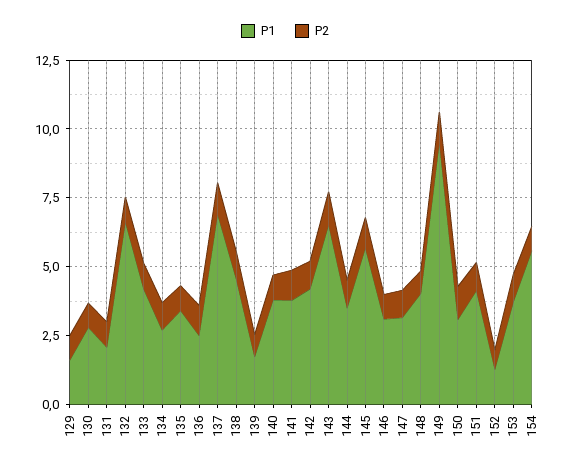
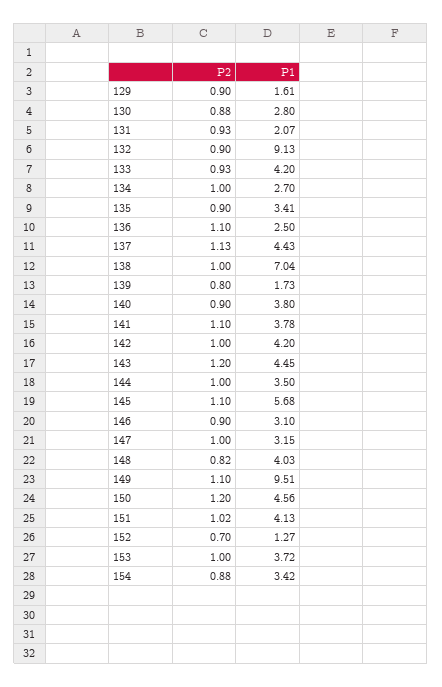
P1, 132: 6.5 -> 9.13
P1, 137: 7 -> 4.43
P1, 138: 4.5 -> 7.04
P1, 143: 6.5 -> 4.45
P1, 150: 3 -> 4.56
P1, 154: 5.5 -> 3.42

